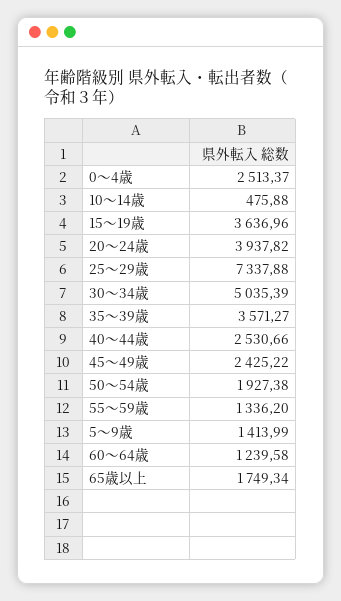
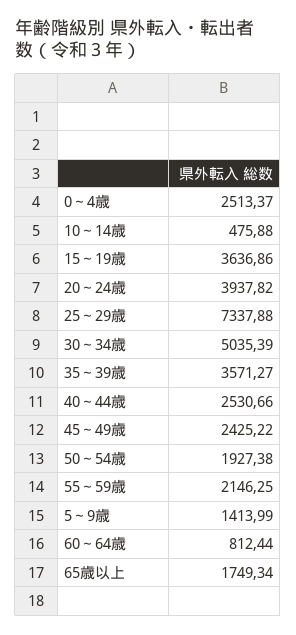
15～19歳: 3636.96 -> 3636.86
55～59歳: 1336.2 -> 2146.25
60～64歳: 1239.58 -> 812.44

